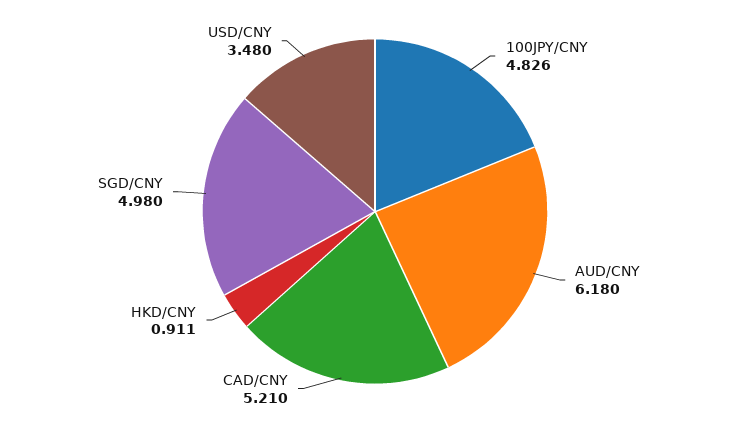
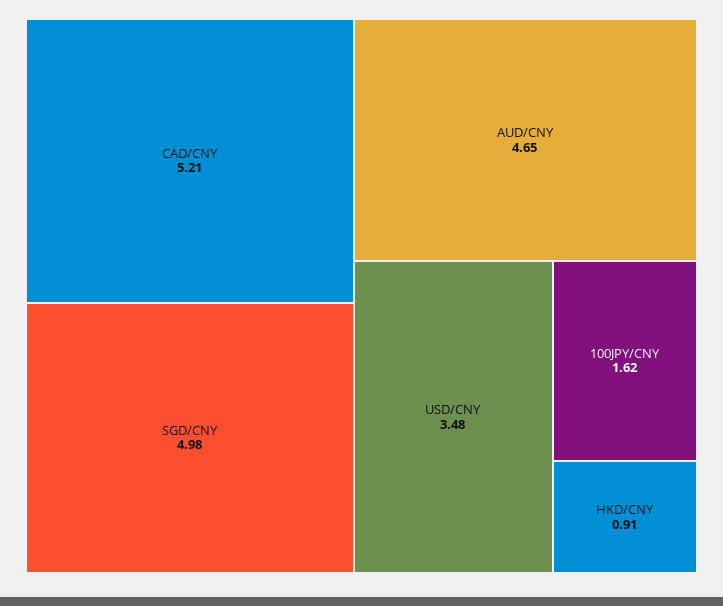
100JPY/CNY: 4.826 -> 1.62
AUD/CNY: 6.18 -> 4.65

